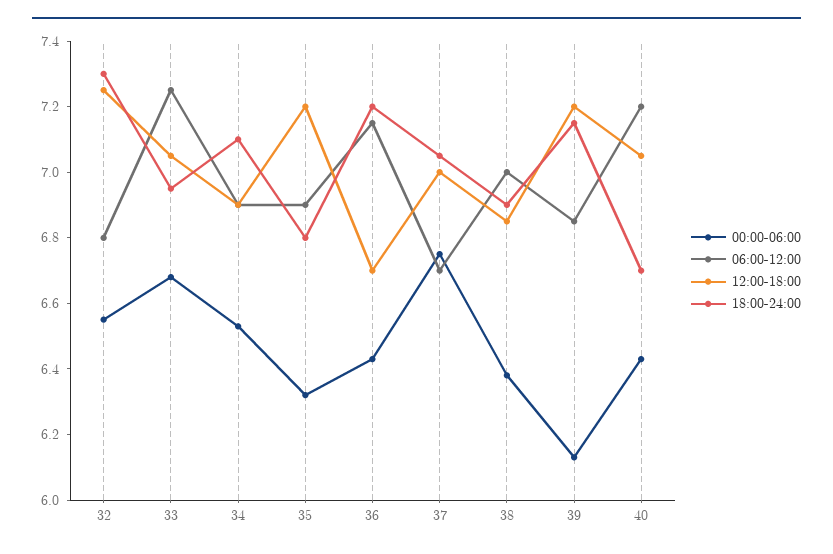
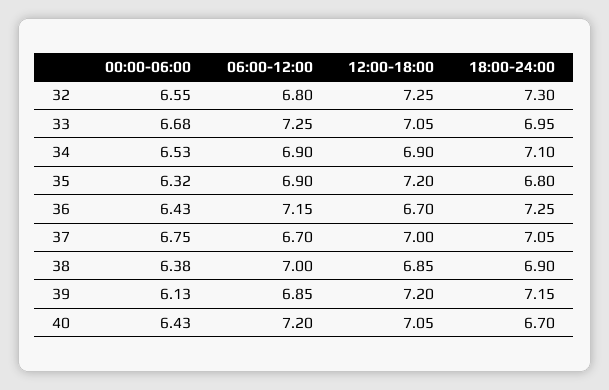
18:00-24:00, 36: 7.2 -> 7.25

